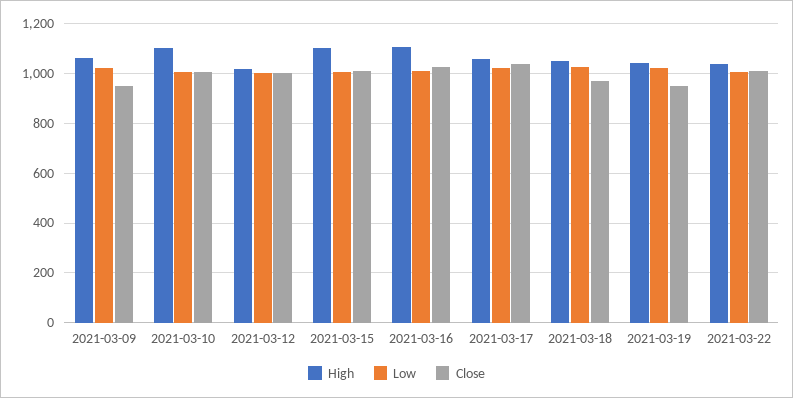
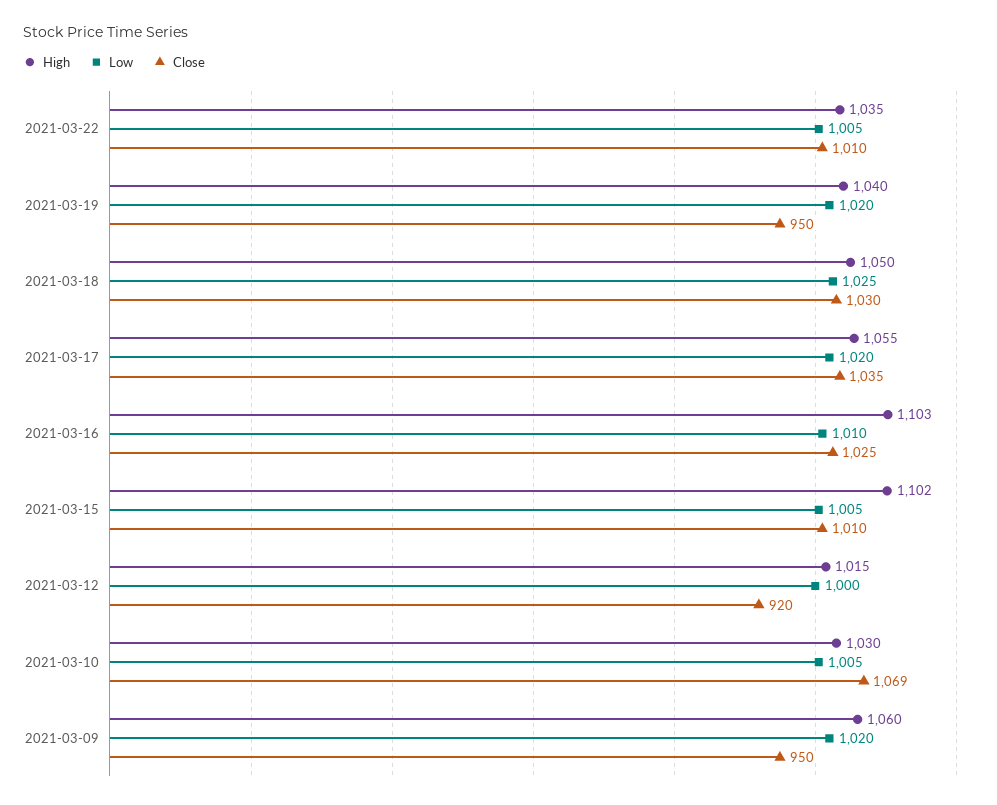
High, 2021-03-10: 1100 -> 1030
Close, 2021-03-10: 1000 -> 1069
Close, 2021-03-12: 1000 -> 920
Close, 2021-03-18: 975 -> 1030

